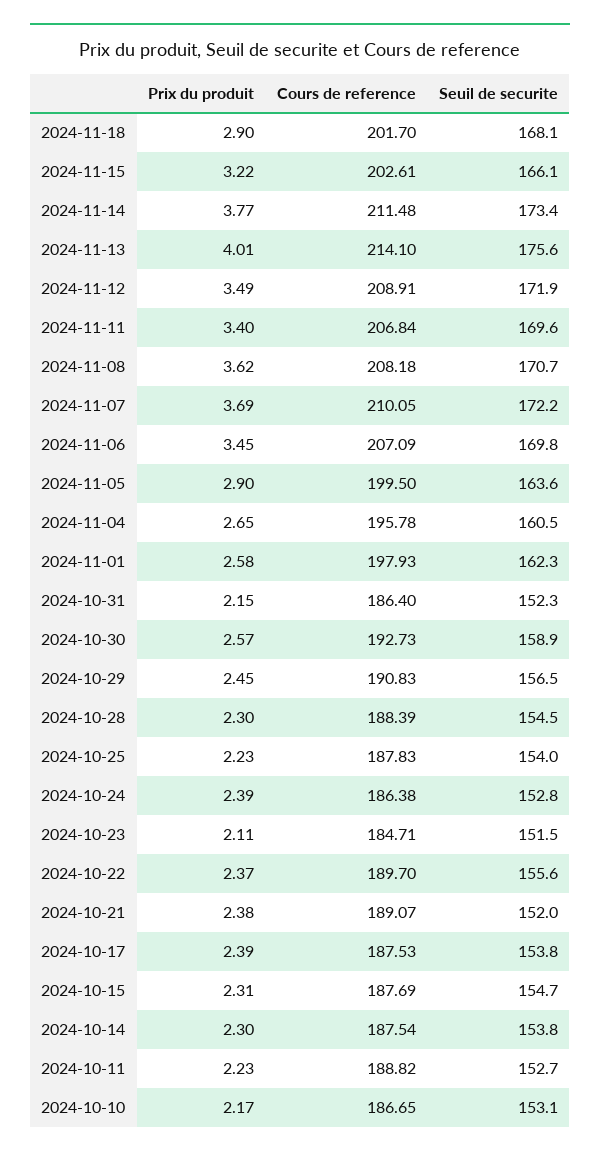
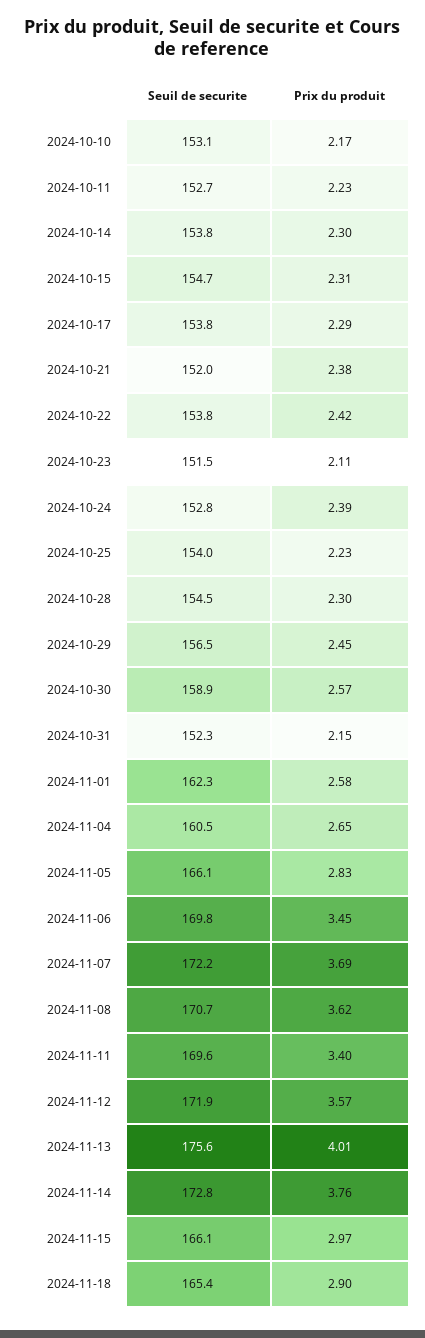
Cours de reference, 2024-11-18: 201.7 -> none
Seuil de securite, 2024-11-18: 168.1 -> 165.4
Prix du produit, 2024-11-15: 3.22 -> 2.97
Cours de reference, 2024-11-15: 202.61 -> none
Prix du produit, 2024-11-14: 3.77 -> 3.76
Cours de reference, 2024-11-14: 211.48 -> none
Seuil de securite, 2024-11-14: 173.4 -> 172.8
Cours de reference, 2024-11-13: 214.1 -> none
Prix du produit, 2024-11-12: 3.49 -> 3.57
Cours de reference, 2024-11-12: 208.91 -> none
Cours de reference, 2024-11-11: 206.84 -> none
Cours de reference, 2024-11-08: 208.18 -> none
Cours de reference, 2024-11-07: 210.05 -> none
Cours de reference, 2024-11-06: 207.09 -> none
Prix du produit, 2024-11-05: 2.9 -> 2.83
Cours de reference, 2024-11-05: 199.5 -> none
Seuil de securite, 2024-11-05: 163.6 -> 166.1
Cours de reference, 2024-11-04: 195.78 -> none
Cours de reference, 2024-11-01: 197.93 -> none
Cours de reference, 2024-10-31: 186.4 -> none
Cours de reference, 2024-10-30: 192.73 -> none
Cours de reference, 2024-10-29: 190.83 -> none
Cours de reference, 2024-10-28: 188.39 -> none
Cours de reference, 2024-10-25: 187.83 -> none
Cours de reference, 2024-10-24: 186.38 -> none
Cours de reference, 2024-10-23: 184.71 -> none
Prix du produit, 2024-10-22: 2.37 -> 2.42
Cours de reference, 2024-10-22: 189.7 -> none
Seuil de securite, 2024-10-22: 155.6 -> 153.8
Cours de reference, 2024-10-21: 189.07 -> none
Prix du produit, 2024-10-17: 2.39 -> 2.29
Cours de reference, 2024-10-17: 187.53 -> none
Cours de reference, 2024-10-15: 187.69 -> none
Cours de reference, 2024-10-14: 187.54 -> none
Cours de reference, 2024-10-11: 188.82 -> none
Cours de reference, 2024-10-10: 186.65 -> none

